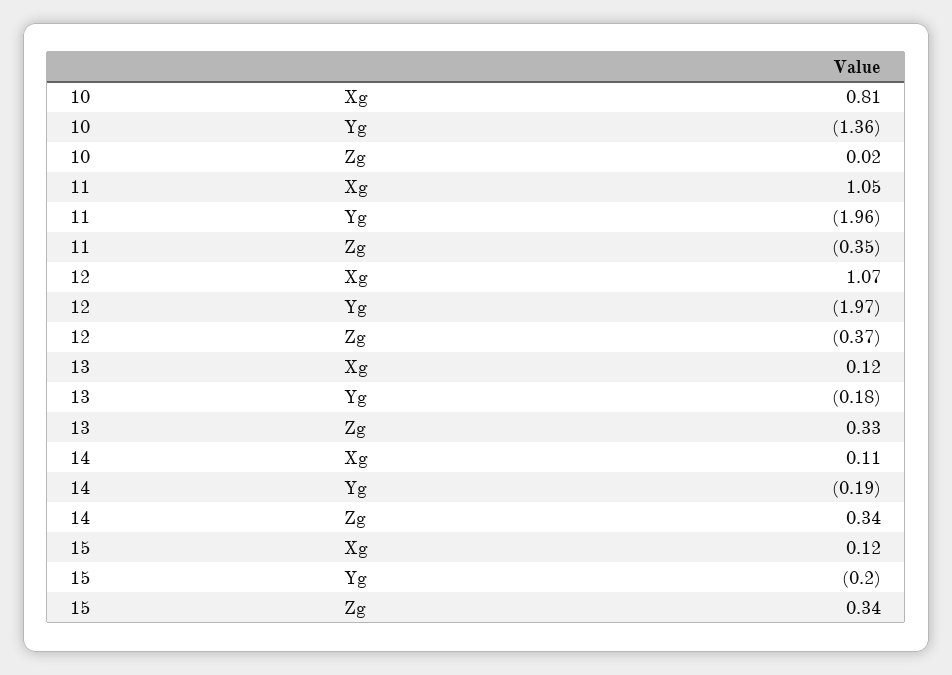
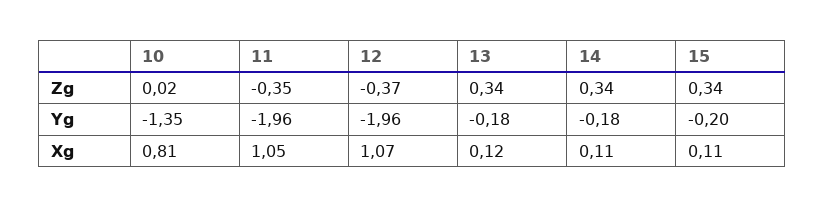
10, Yg: -1.36 -> -1.35
12, Yg: -1.97 -> -1.96
13, Zg: 0.33 -> 0.34
14, Yg: -0.19 -> -0.18
15, Xg: 0.12 -> 0.11

